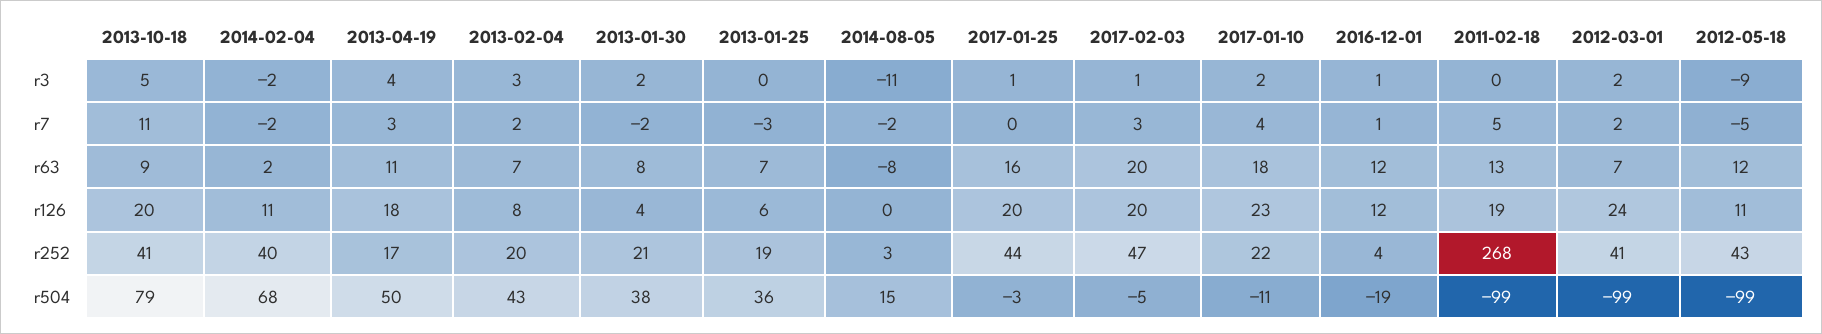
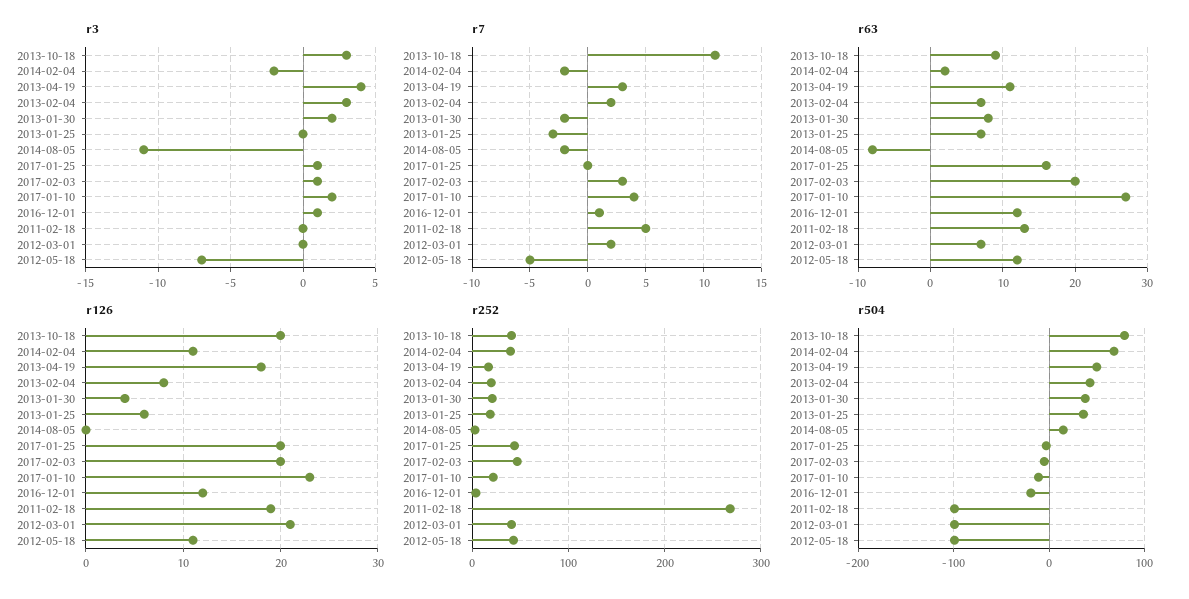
r3, 2013-10-18: 5 -> 3
r3, 2012-03-01: 2 -> 0
r3, 2012-05-18: -9 -> -7
r63, 2017-01-10: 18 -> 27
r126, 2012-03-01: 24 -> 21

